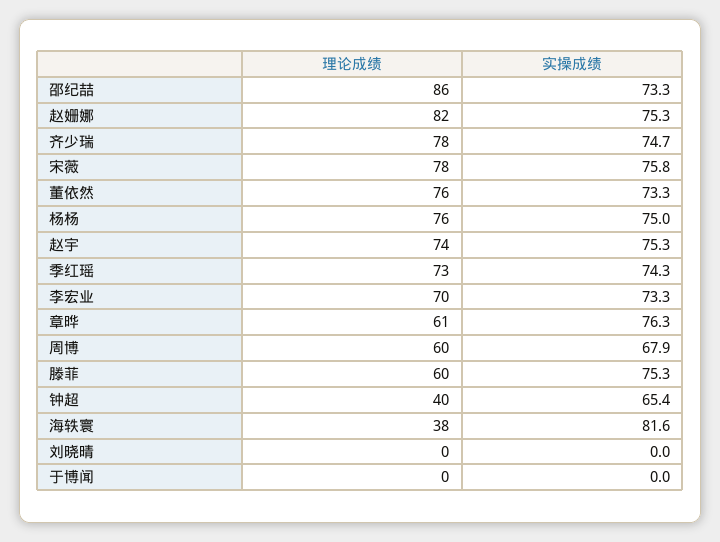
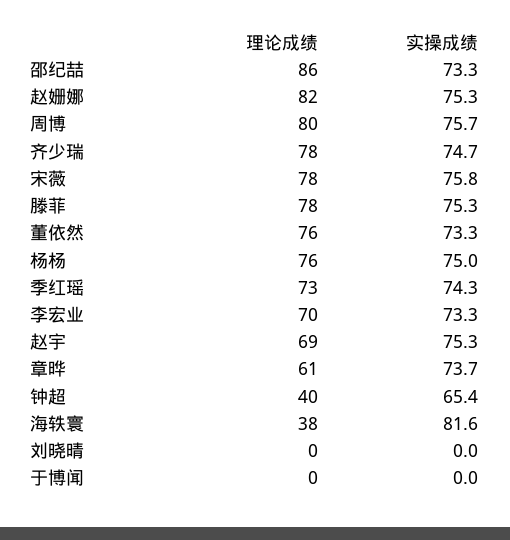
理论成绩, 赵宇: 74 -> 69
实操成绩, 章晔: 76.3 -> 73.7
理论成绩, 周博: 60 -> 80
实操成绩, 周博: 67.9 -> 75.7
理论成绩, 滕菲: 60 -> 78

